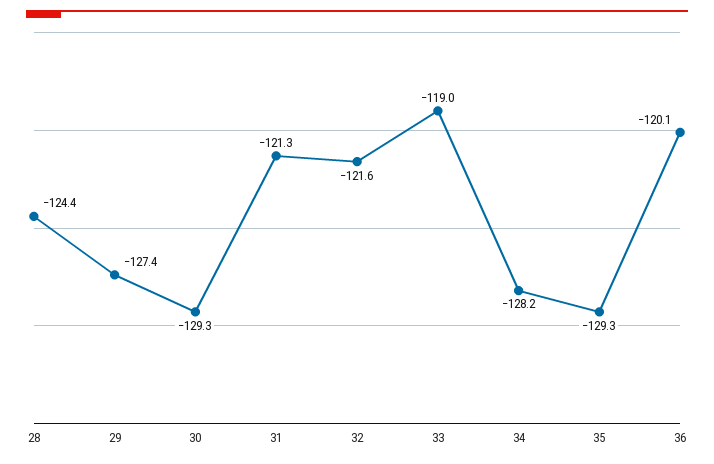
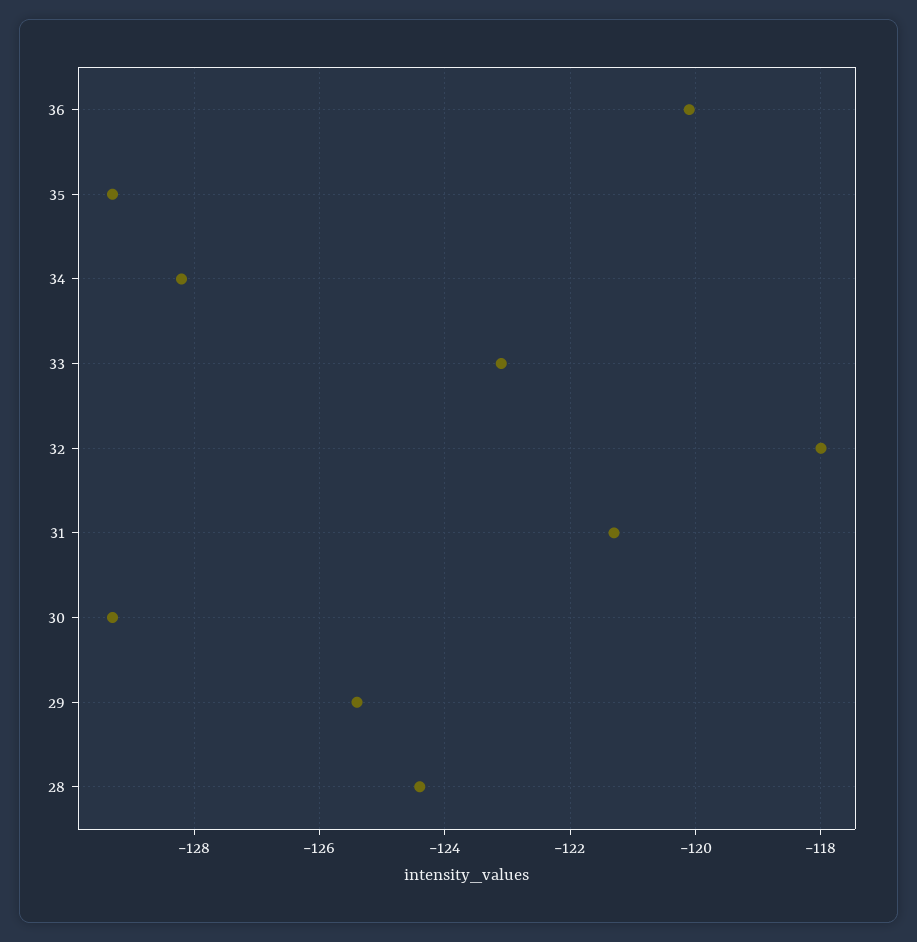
29: -127.4 -> -125.5
32: -121.6 -> -118
33: -119 -> -123

